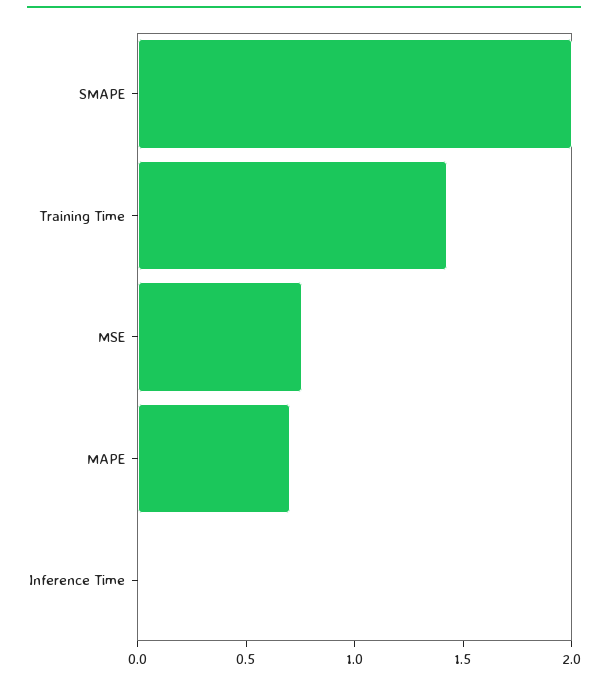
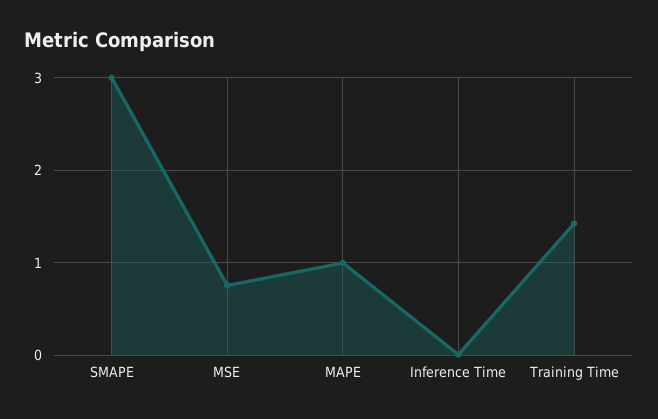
SMAPE: 2 -> 3
MAPE: 0.7 -> 1

